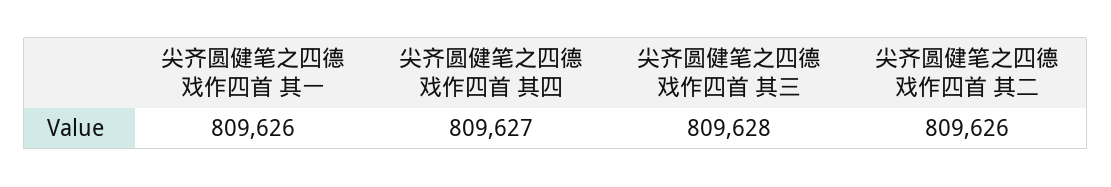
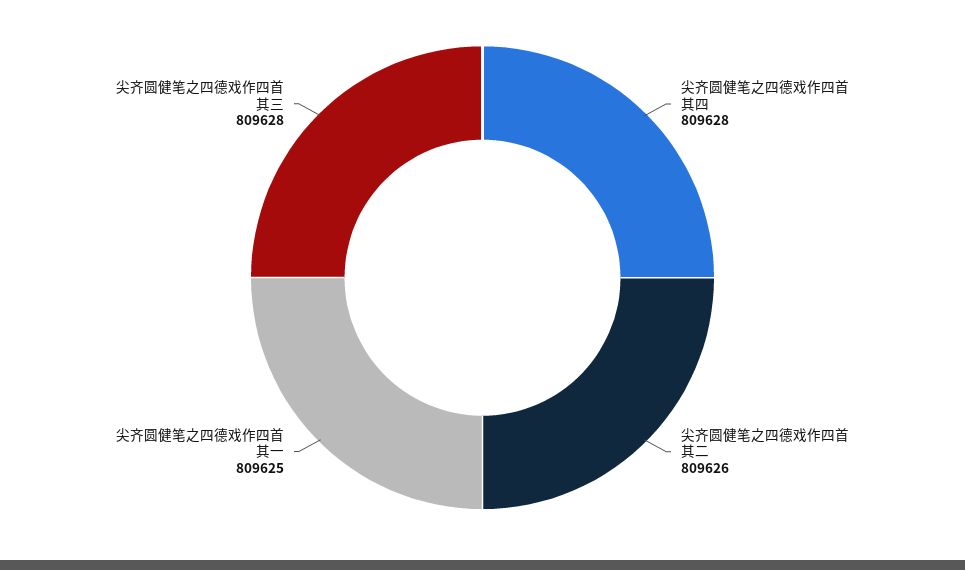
尖齐圆健笔之四德戏作四首 其一: 809626 -> 809625
尖齐圆健笔之四德戏作四首 其四: 809627 -> 809628

